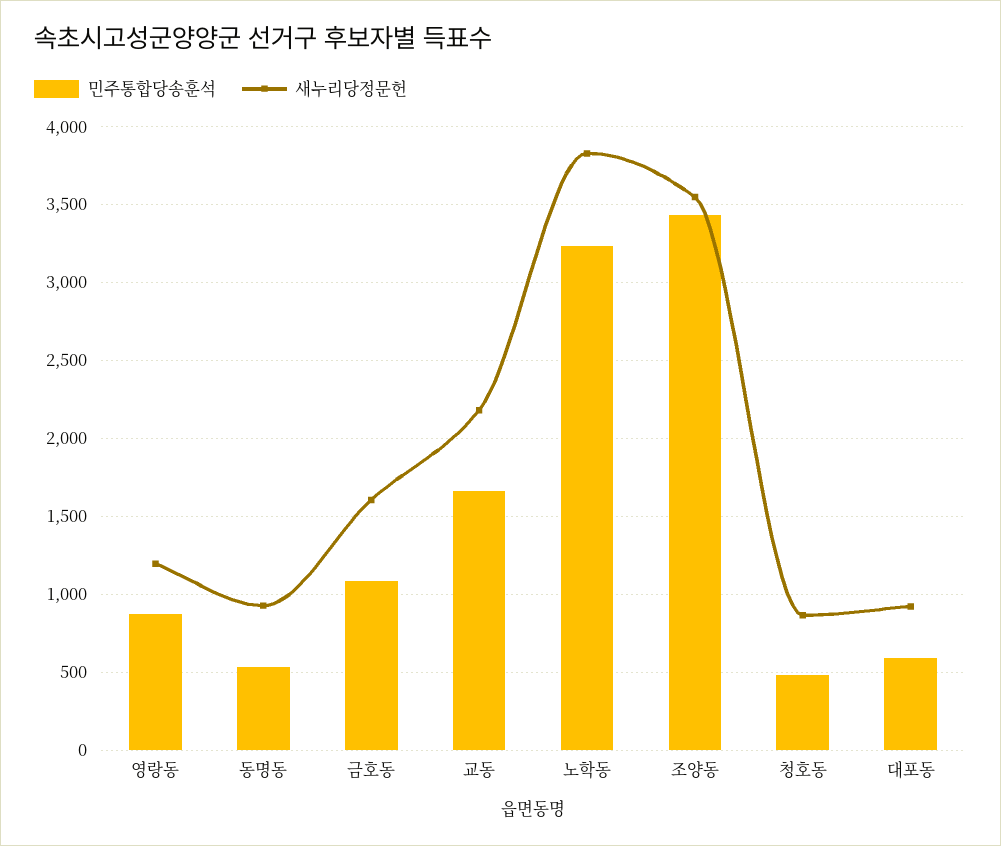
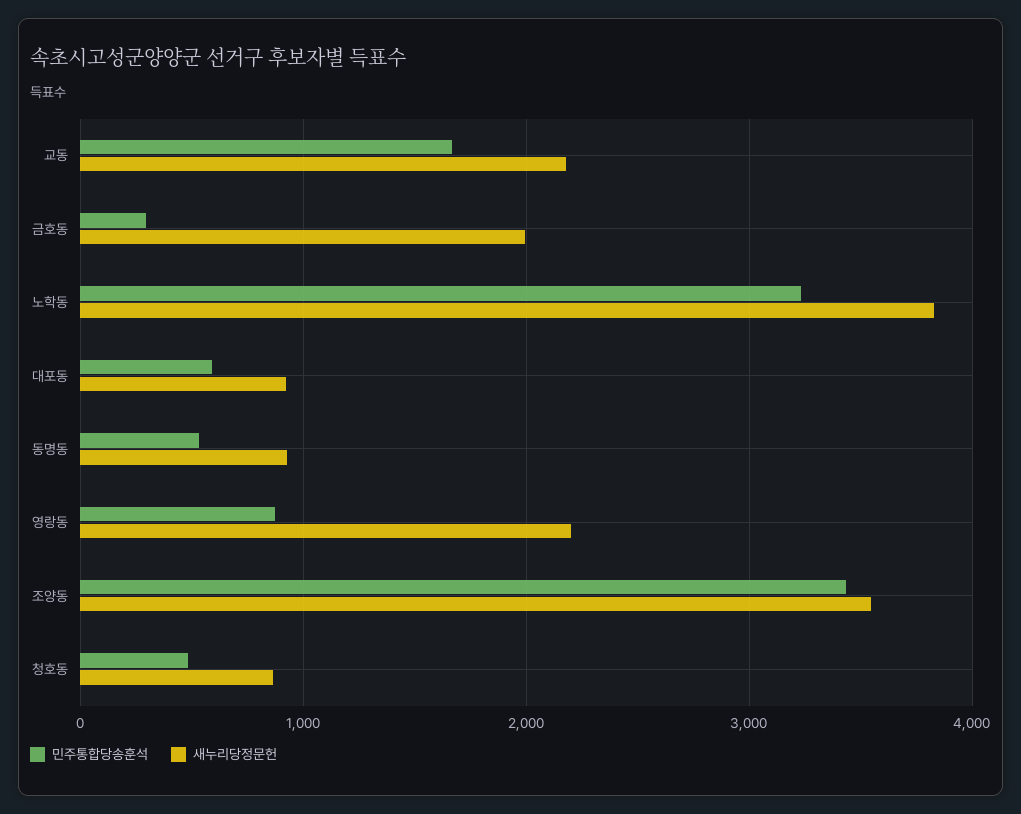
새누리당정문헌, 영랑동: 1200 -> 2200
민주통합당송훈석, 금호동: 1100 -> 300
새누리당정문헌, 금호동: 1600 -> 2000

